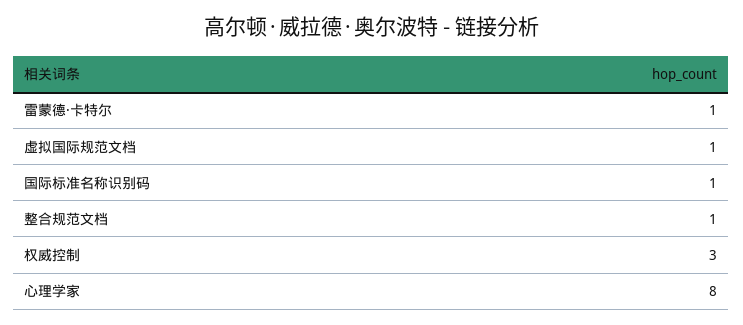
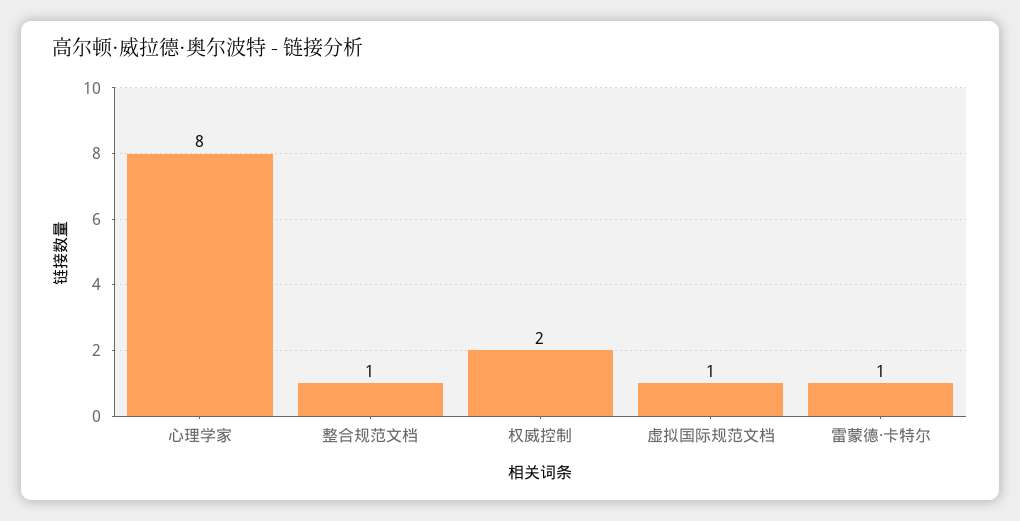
国际标准名称识别码: 1 -> none
权威控制: 3 -> 2

